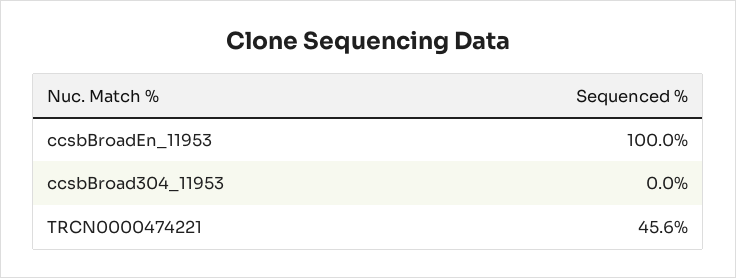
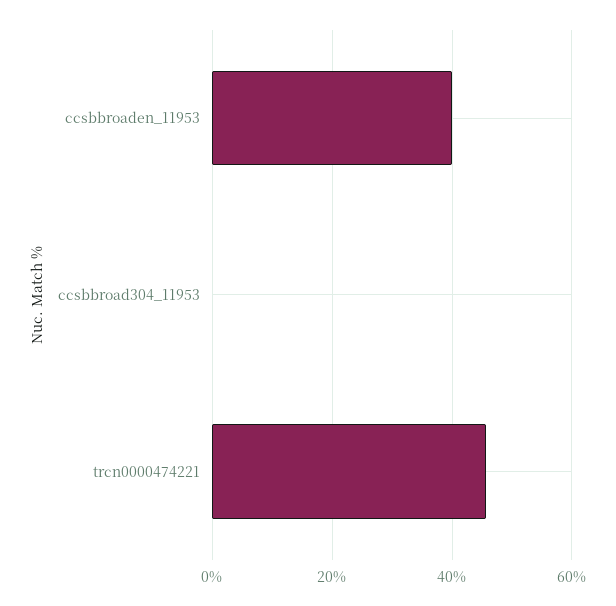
ccsbBroadEn_11953: 100 -> 40

